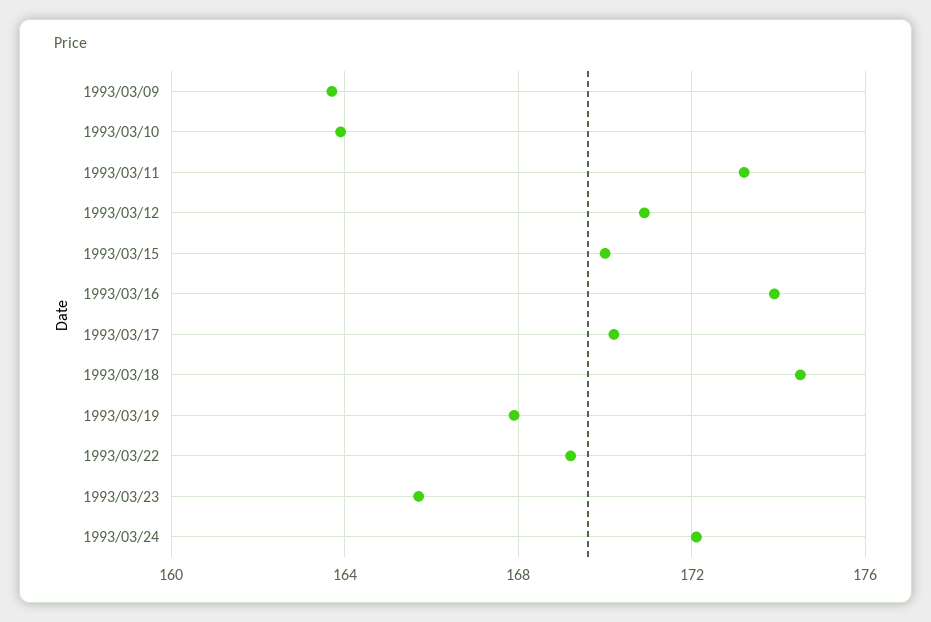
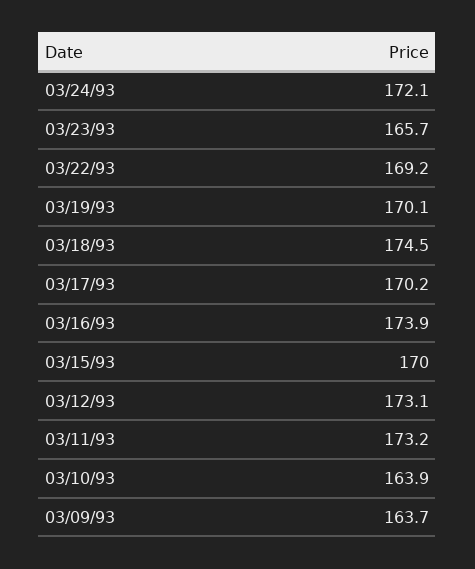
1993/03/12: 171 -> 173.1
1993/03/19: 168 -> 170.1

